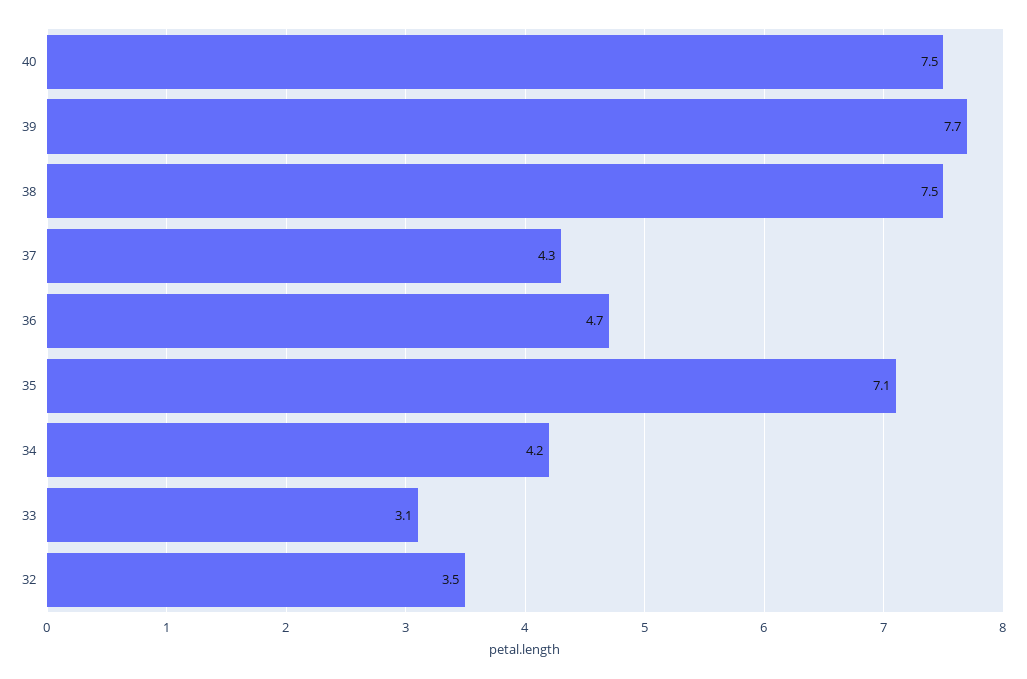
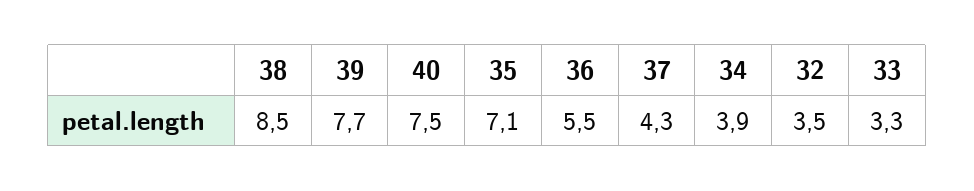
38: 7.5 -> 8.5
36: 4.7 -> 5.5
34: 4.2 -> 3.9
33: 3.1 -> 3.3

